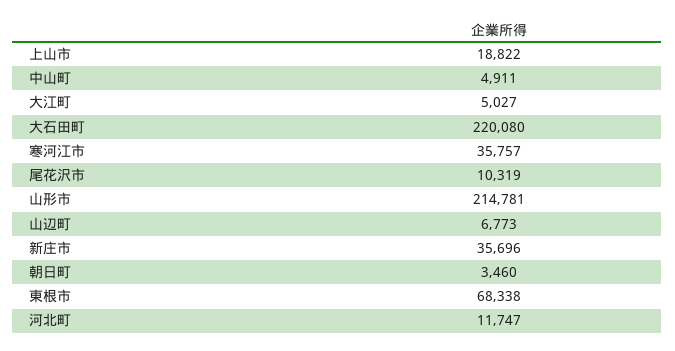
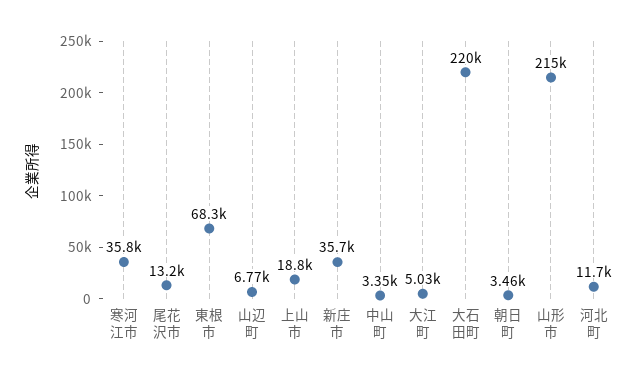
中山町: 4911 -> 3350
尾花沢市: 10319 -> 13200

